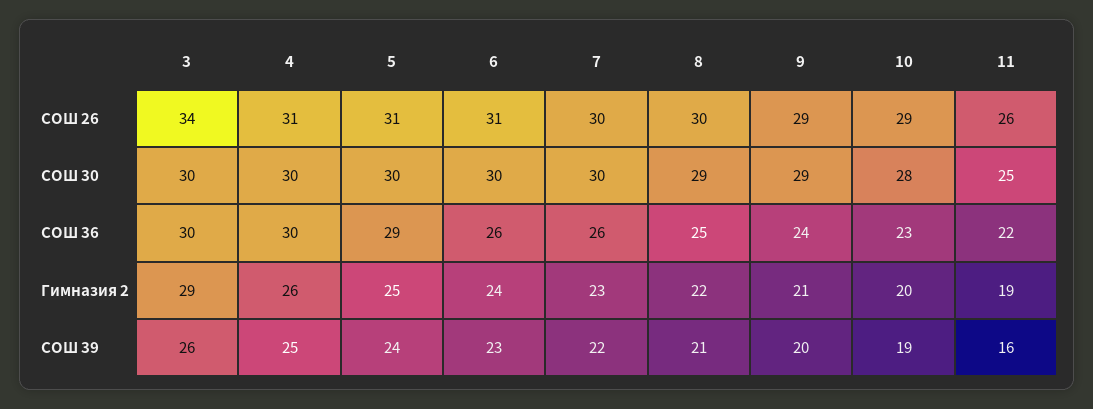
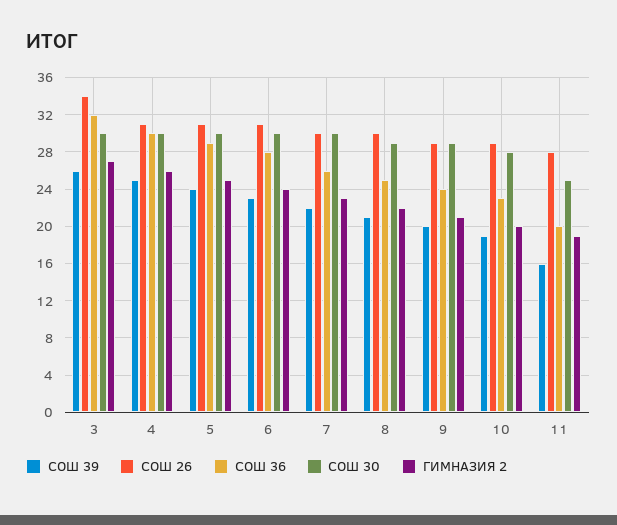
СОШ 26, 11: 26 -> 28
СОШ 36, 3: 30 -> 32
СОШ 36, 6: 26 -> 28
СОШ 36, 11: 22 -> 20
Гимназия 2, 3: 29 -> 27

